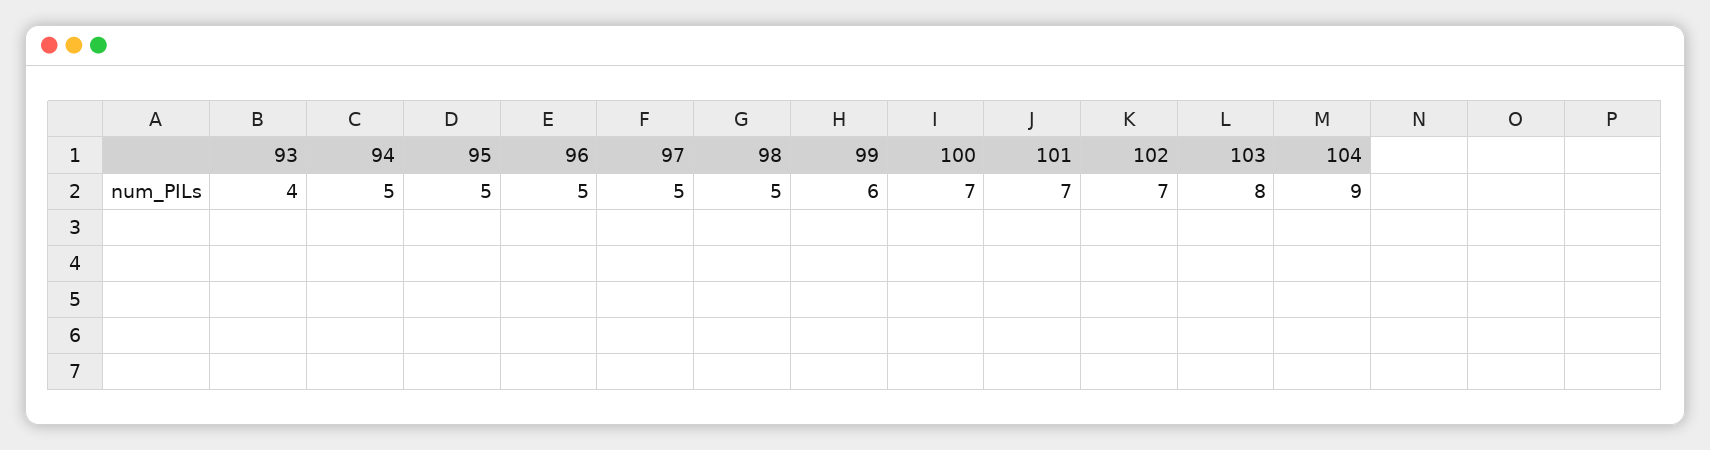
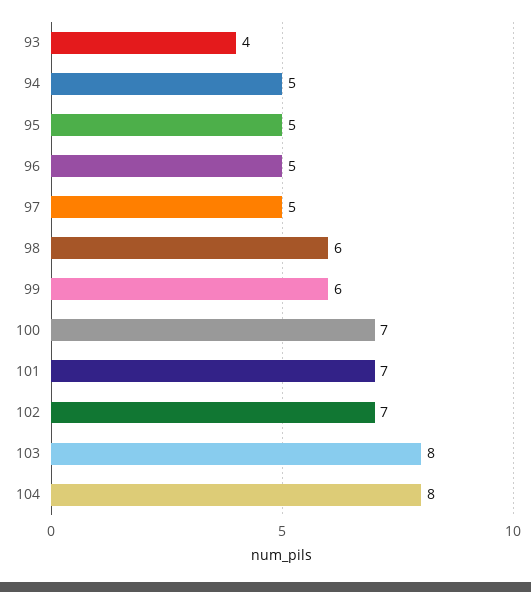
98: 5 -> 6
104: 9 -> 8

